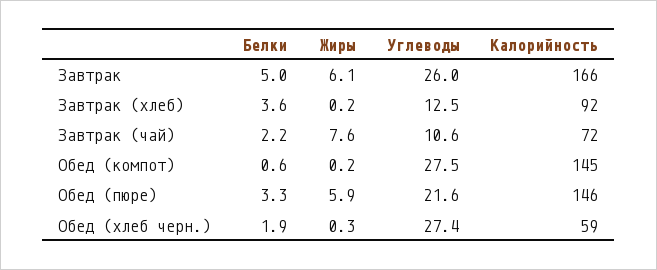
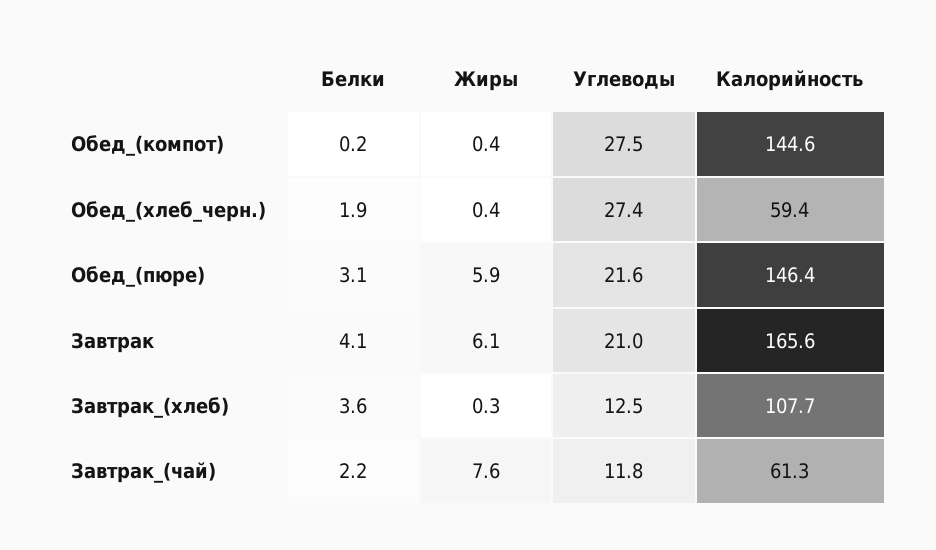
Белки, Завтрак: 5 -> 4.1
Углеводы, Завтрак: 26 -> 21
Жиры, Завтрак (хлеб): 0.2 -> 0.3
Калорийность, Завтрак (хлеб): 92 -> 107.7
Углеводы, Завтрак (чай): 10.6 -> 11.8
Калорийность, Завтрак (чай): 72 -> 61.3
Белки, Обед (компот): 0.6 -> 0.2
Жиры, Обед (компот): 0.2 -> 0.4
Белки, Обед (пюре): 3.3 -> 3.1
Жиры, Обед (хлеб черн.): 0.3 -> 0.4

